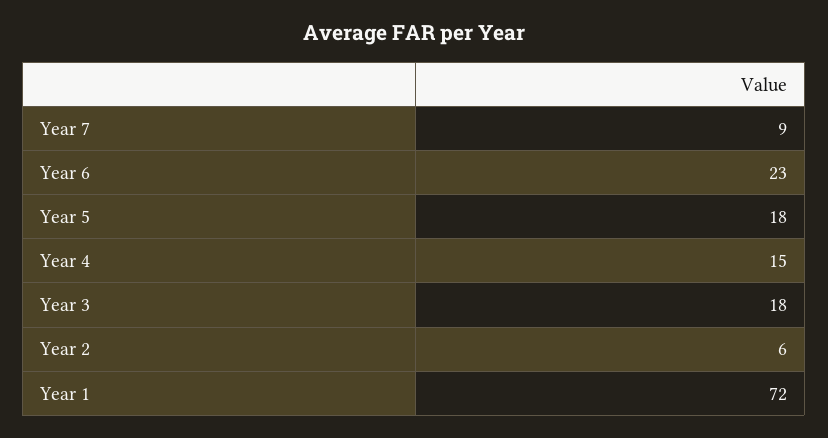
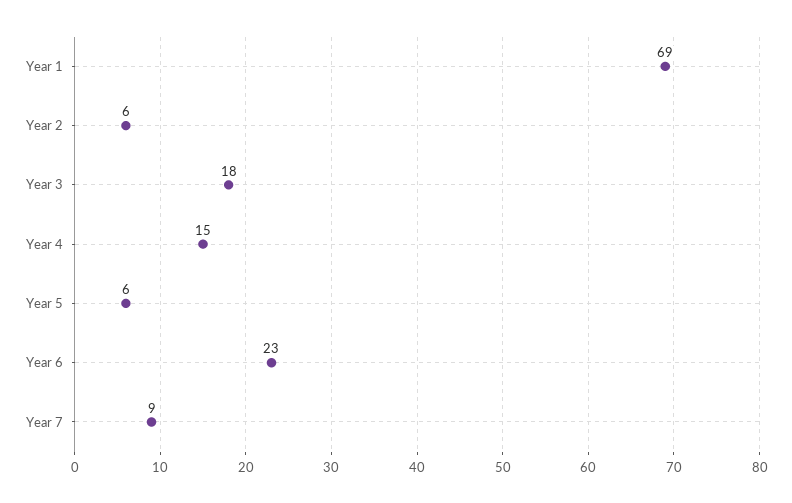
Year 5: 18 -> 6
Year 1: 72 -> 69

